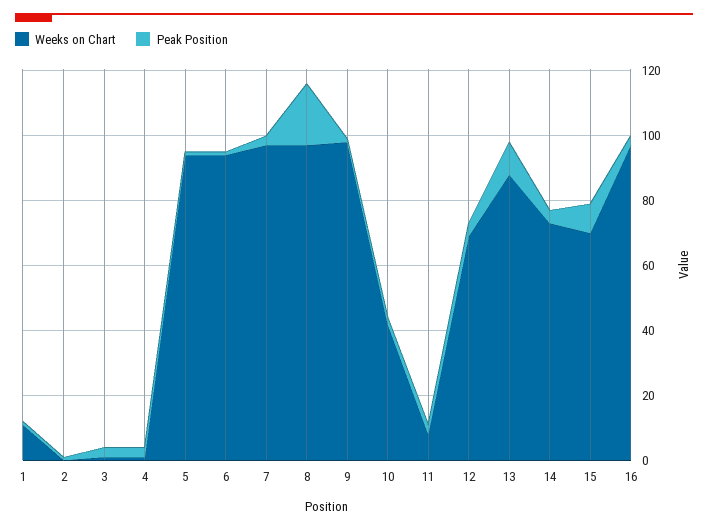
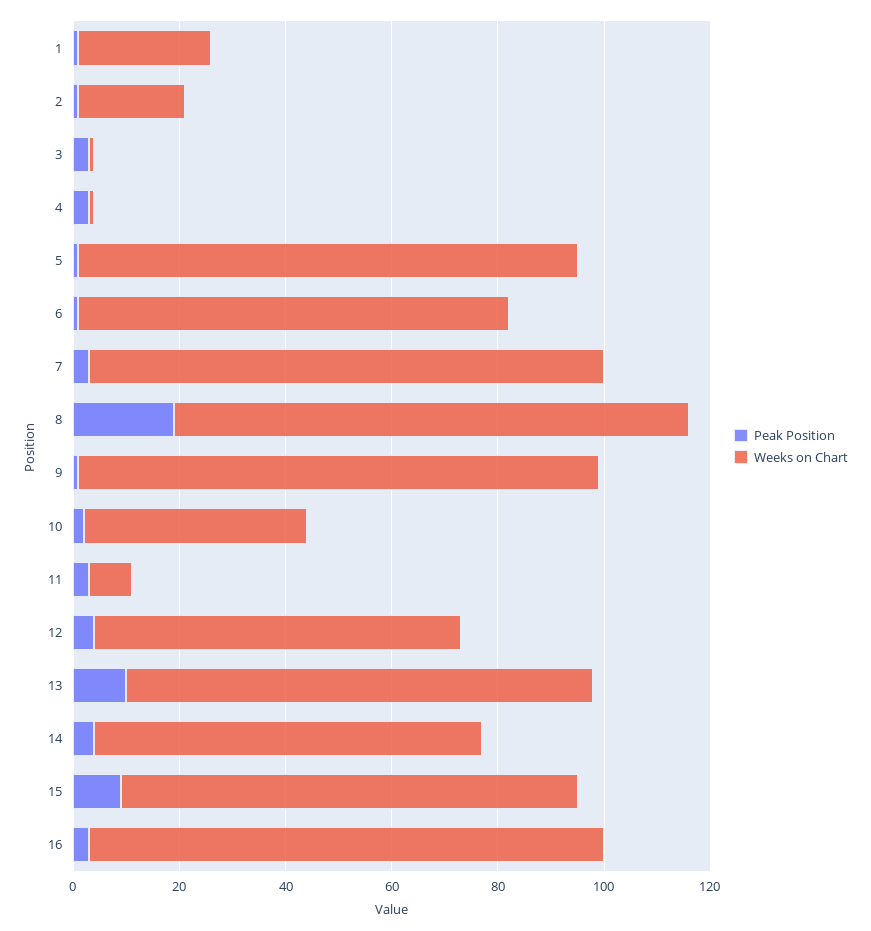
Weeks on Chart, 1: 10 -> 25
Weeks on Chart, 2: 0 -> 20
Weeks on Chart, 6: 95 -> 80
Weeks on Chart, 15: 70 -> 85

